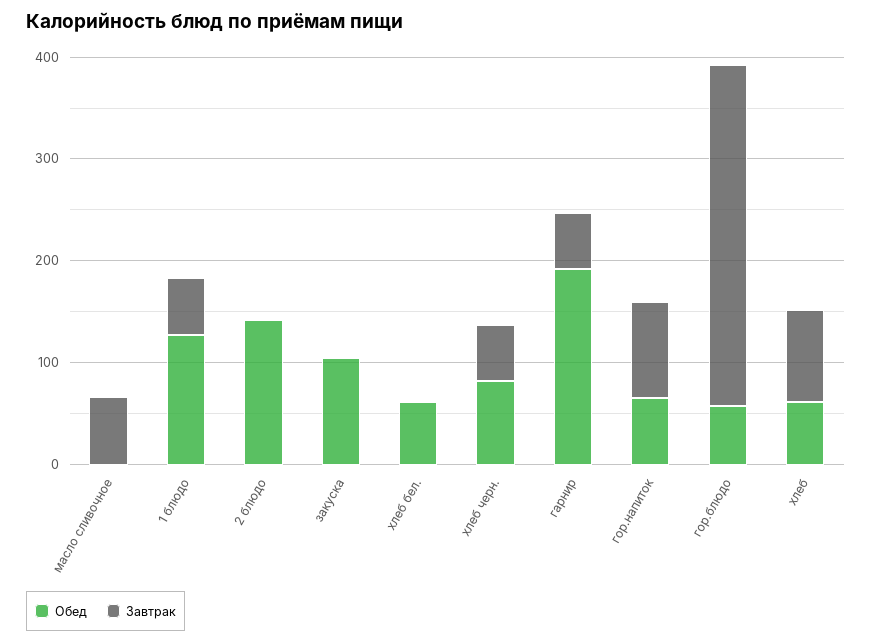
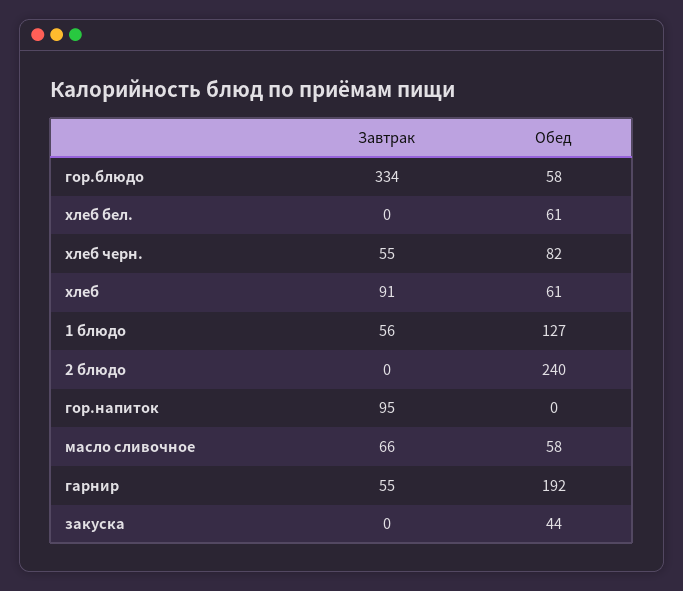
Обед, масло сливочное: 0 -> 58
Обед, 2 блюдо: 140 -> 240
Обед, закуска: 100 -> 44
Обед, гор.напиток: 60 -> 0

